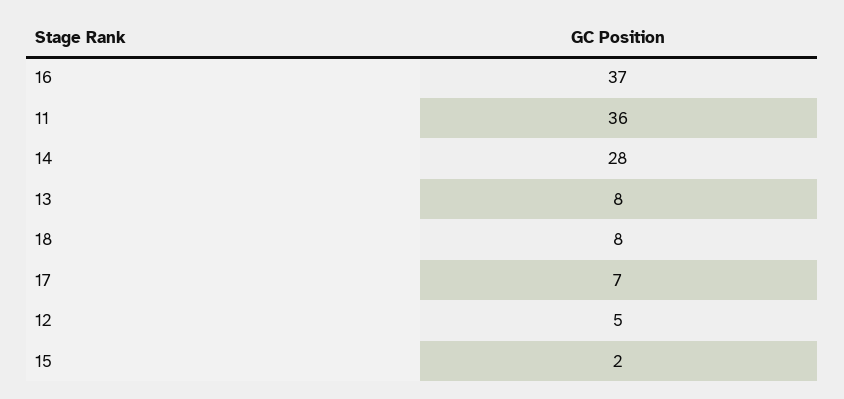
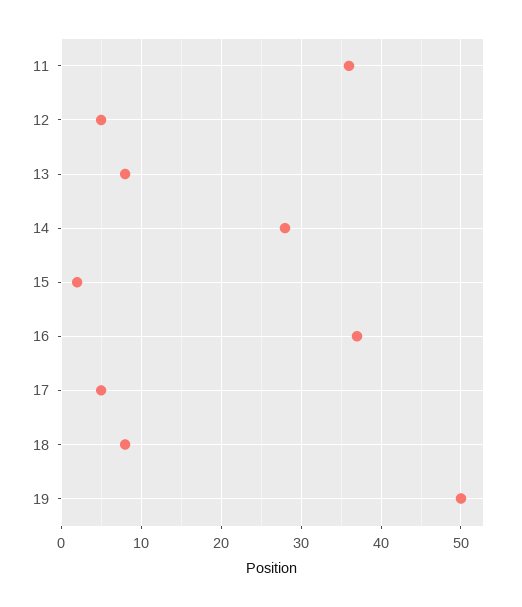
17: 7 -> 5
19: none -> 50

